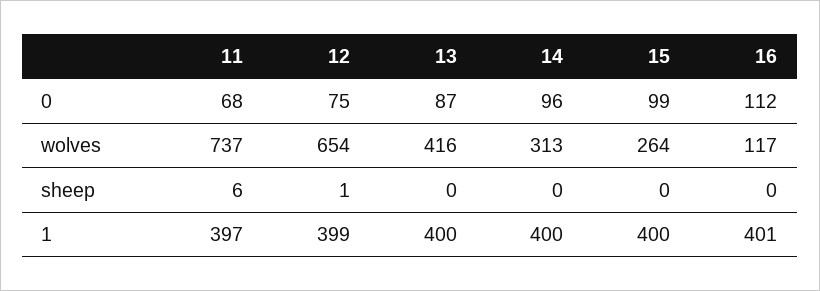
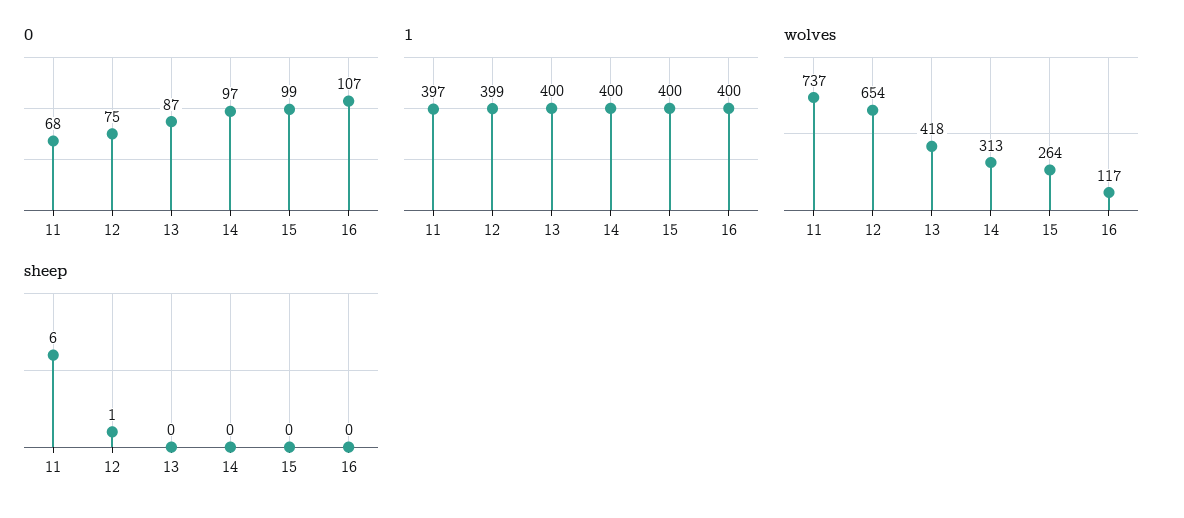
0, 14: 96 -> 97
0, 16: 112 -> 107
wolves, 13: 416 -> 418
1, 16: 401 -> 400

